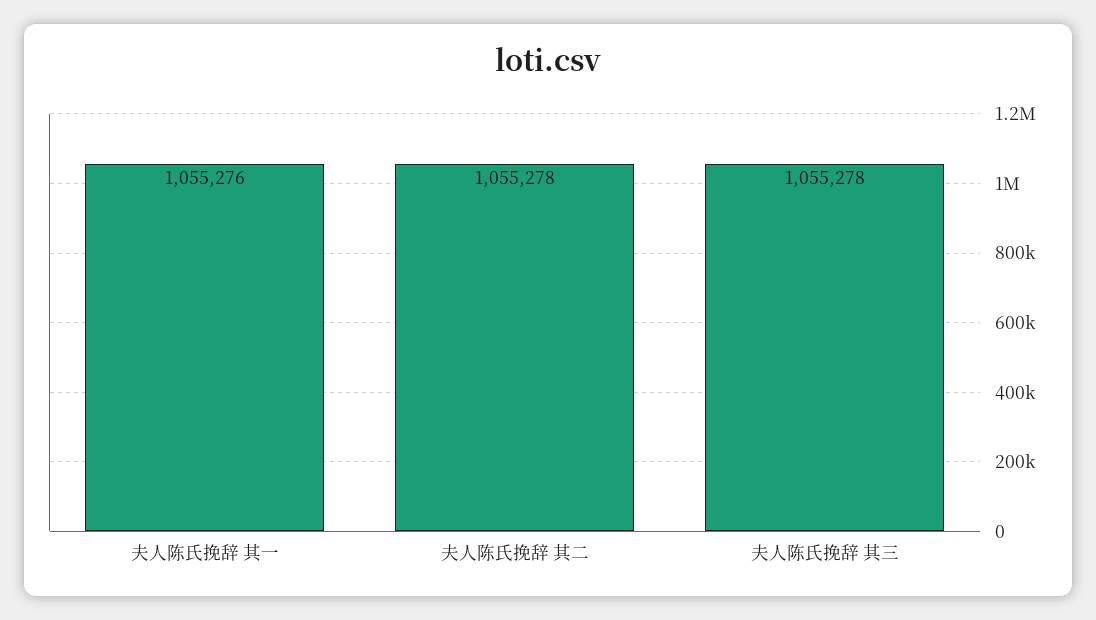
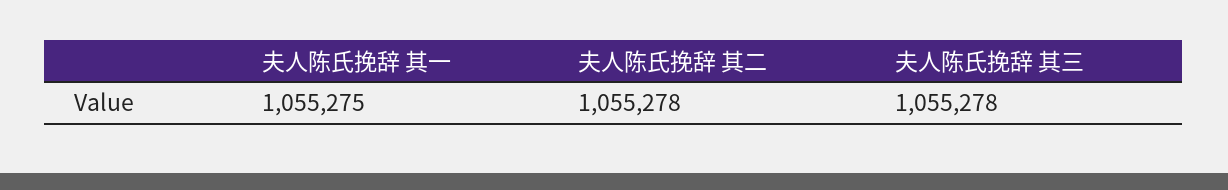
夫人陈氏挽辞 其一: 1055276 -> 1055275

